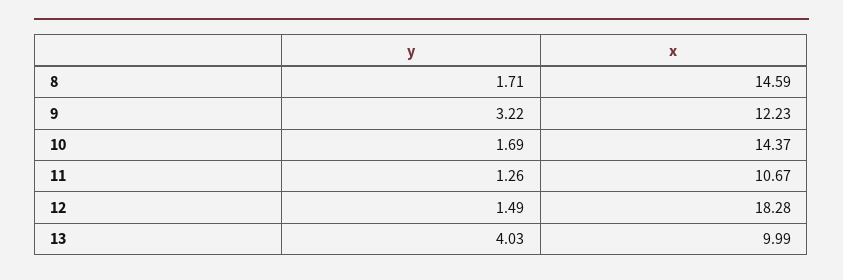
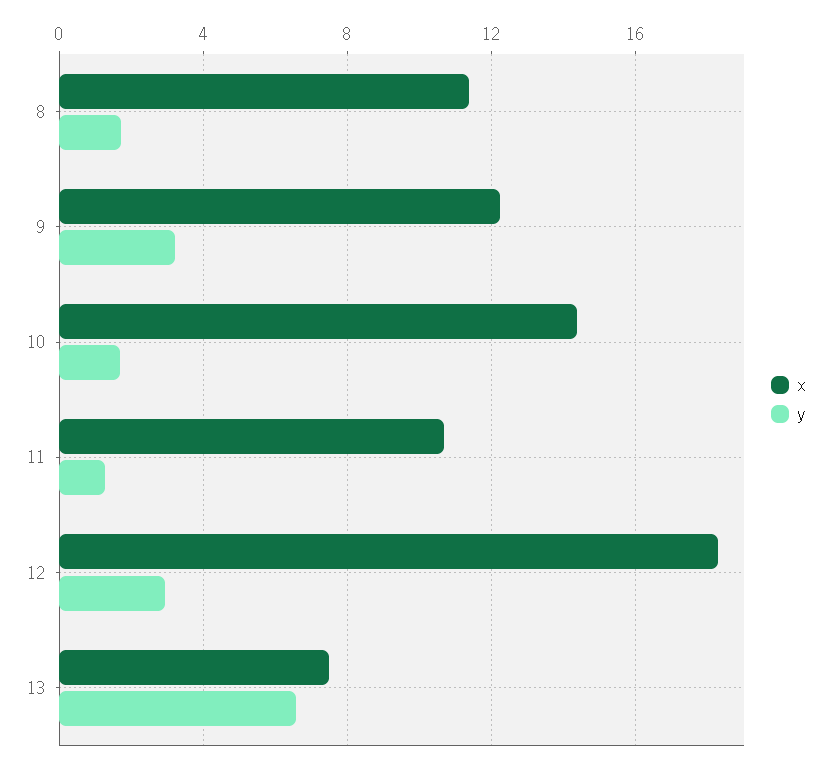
x, 8: 14.59 -> 11.5
y, 12: 1.49 -> 3
y, 13: 4.03 -> 6.5
x, 13: 9.99 -> 7.5

